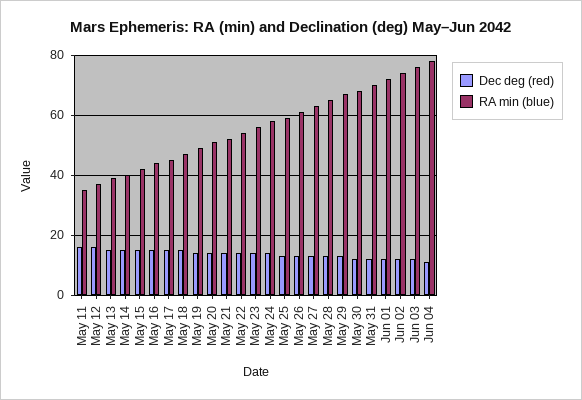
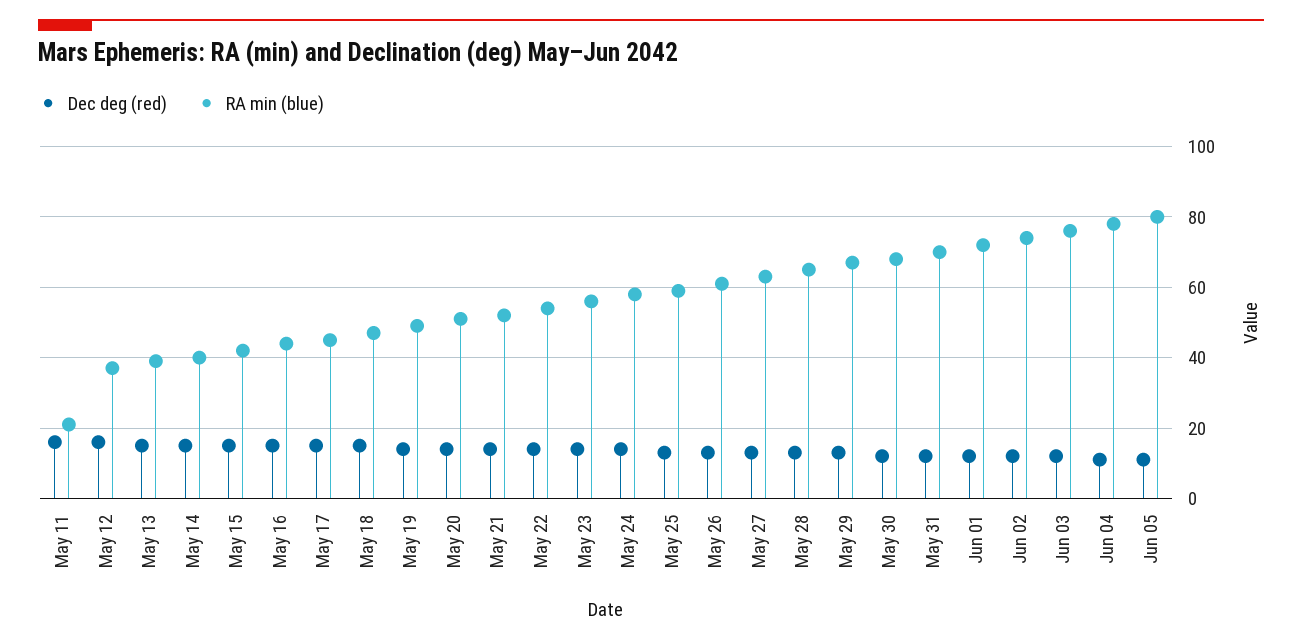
RA min (blue), May 11: 35 -> 20
Dec deg (red), Jun 05: none -> 10
RA min (blue), Jun 05: none -> 80

